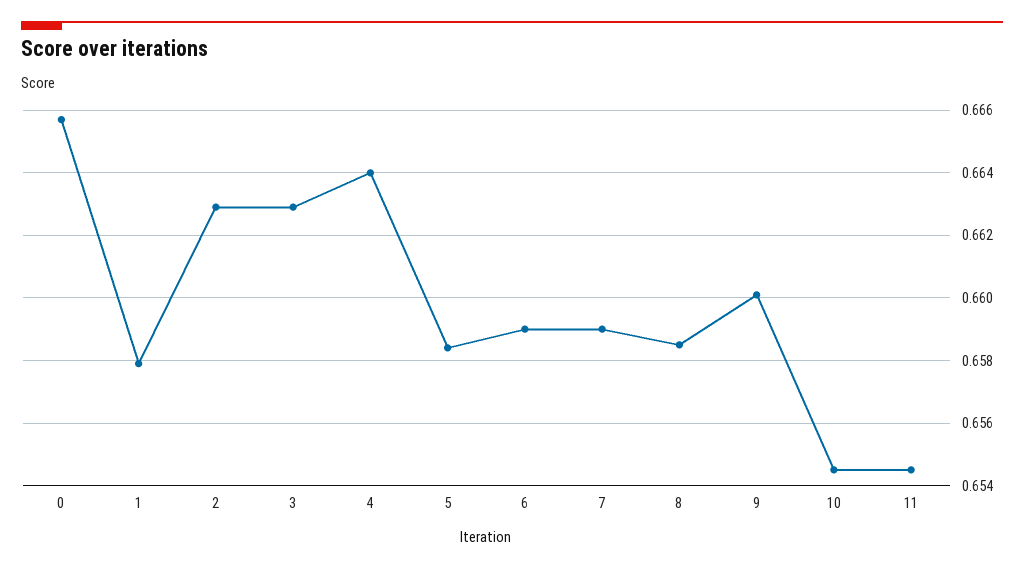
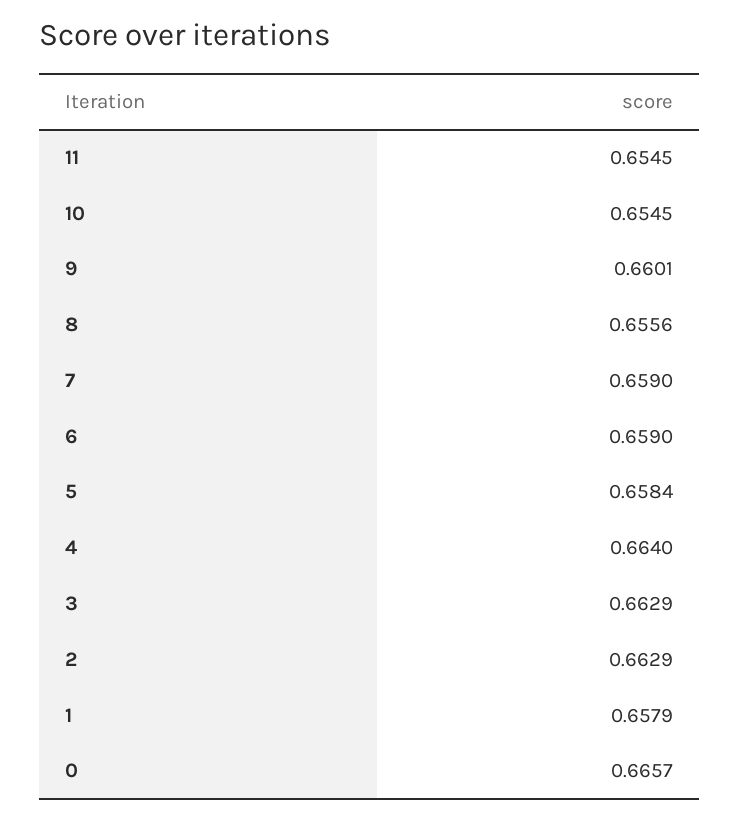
8: 0.6585 -> 0.6556

